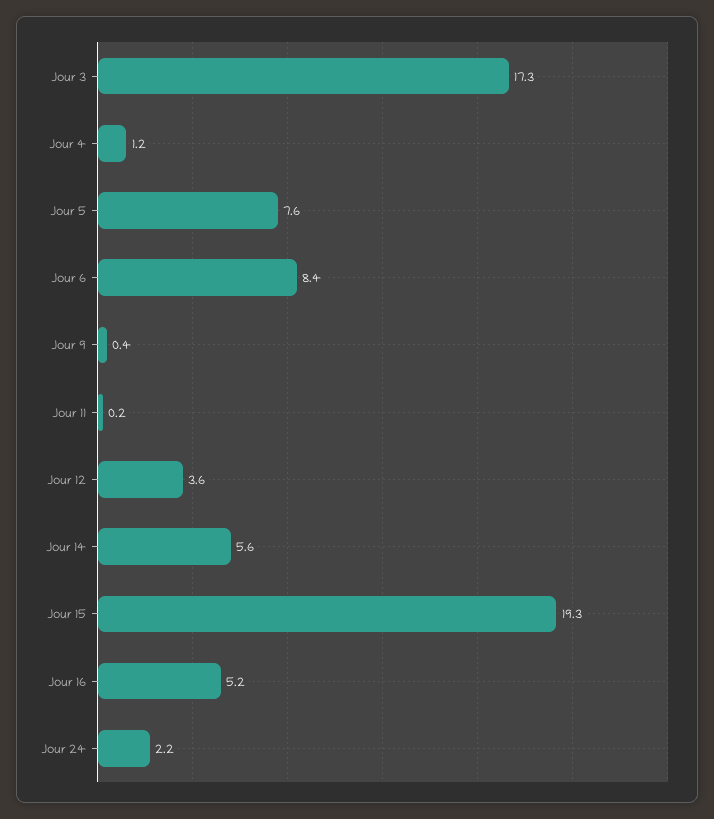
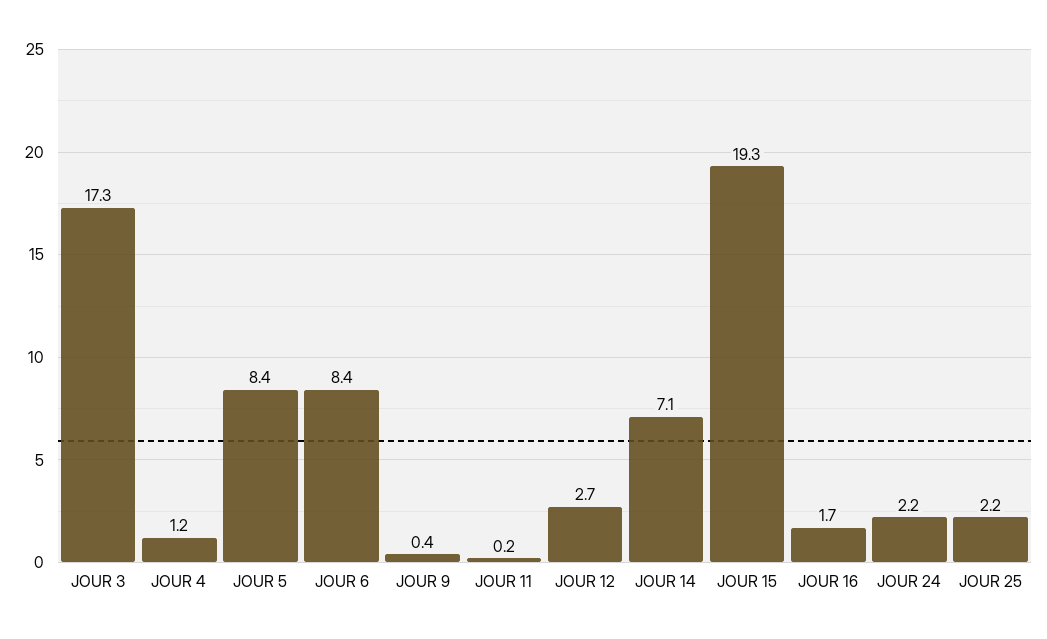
Jour 5: 7.6 -> 8.4
Jour 12: 3.6 -> 2.7
Jour 14: 5.6 -> 7.1
Jour 16: 5.2 -> 1.7
JOUR 25: none -> 2.2

